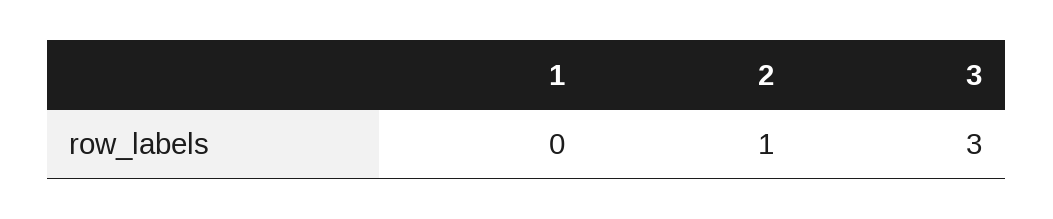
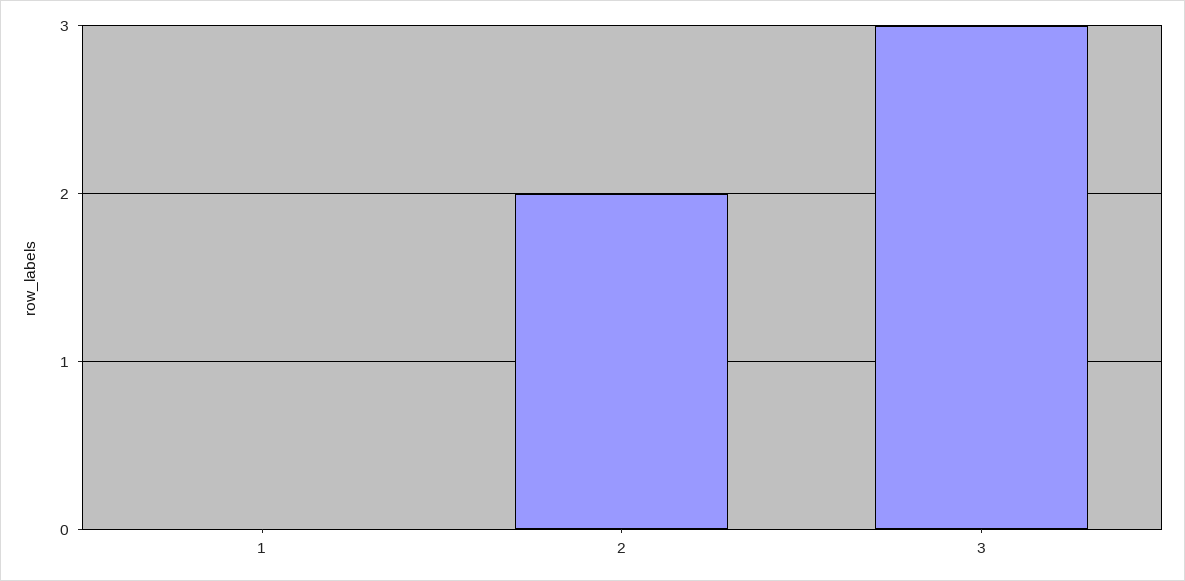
2: 1 -> 2

